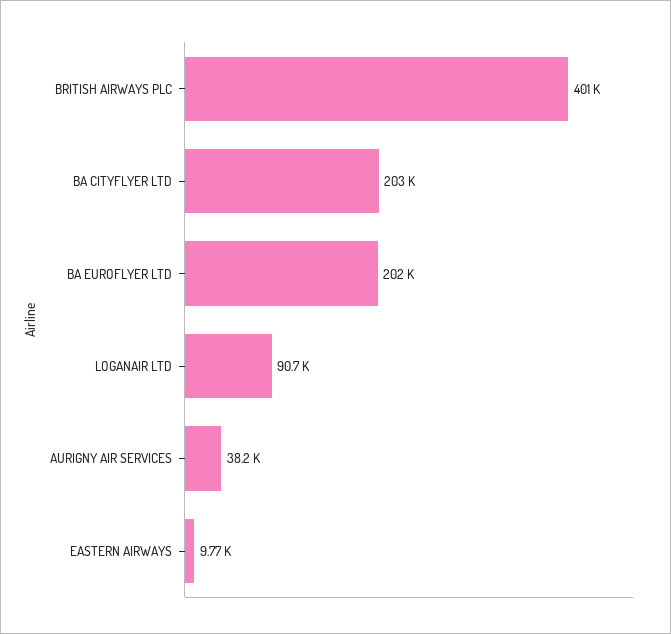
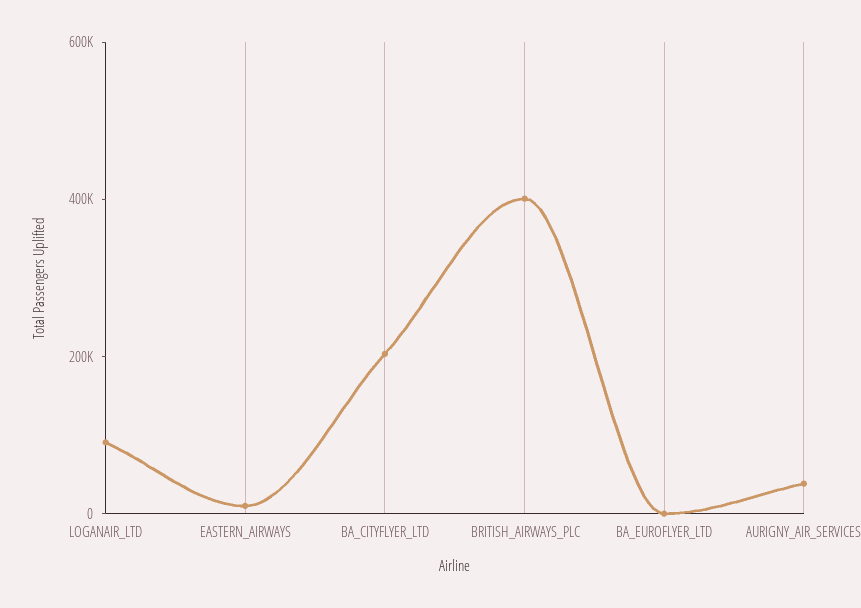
BA EUROFLYER LTD: 202000 -> 0

